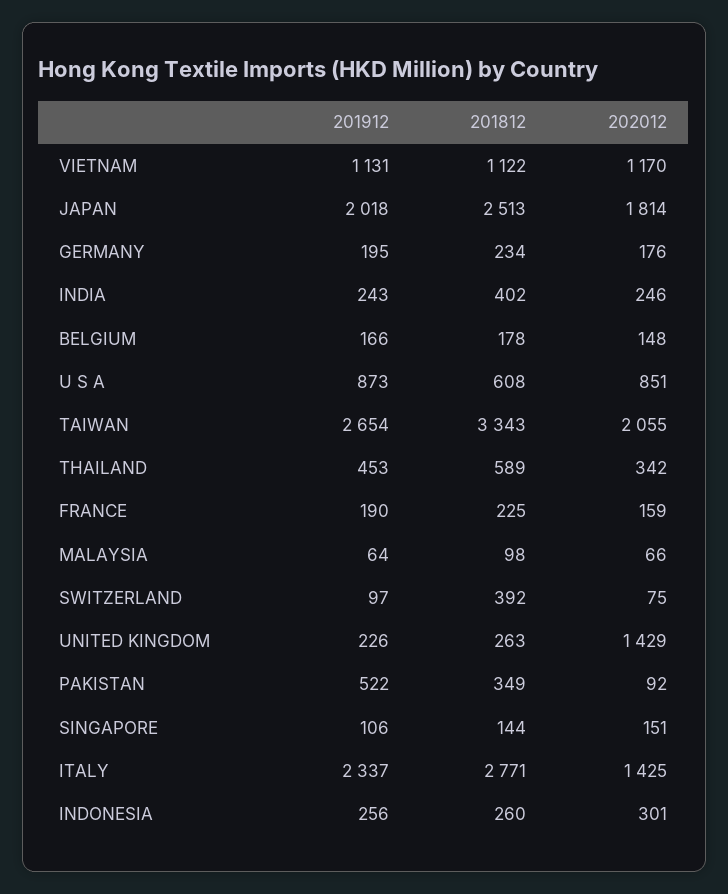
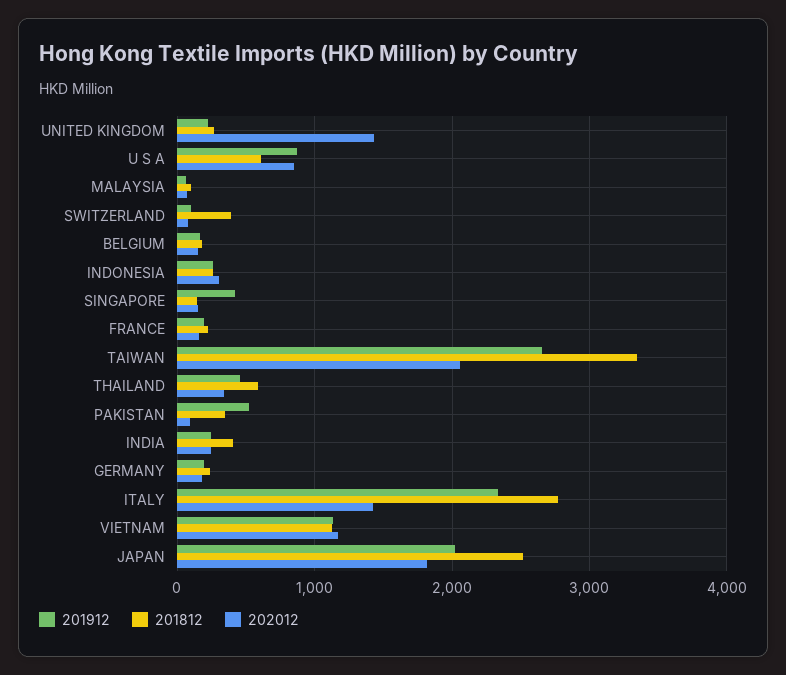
201912, SINGAPORE: 106 -> 400

